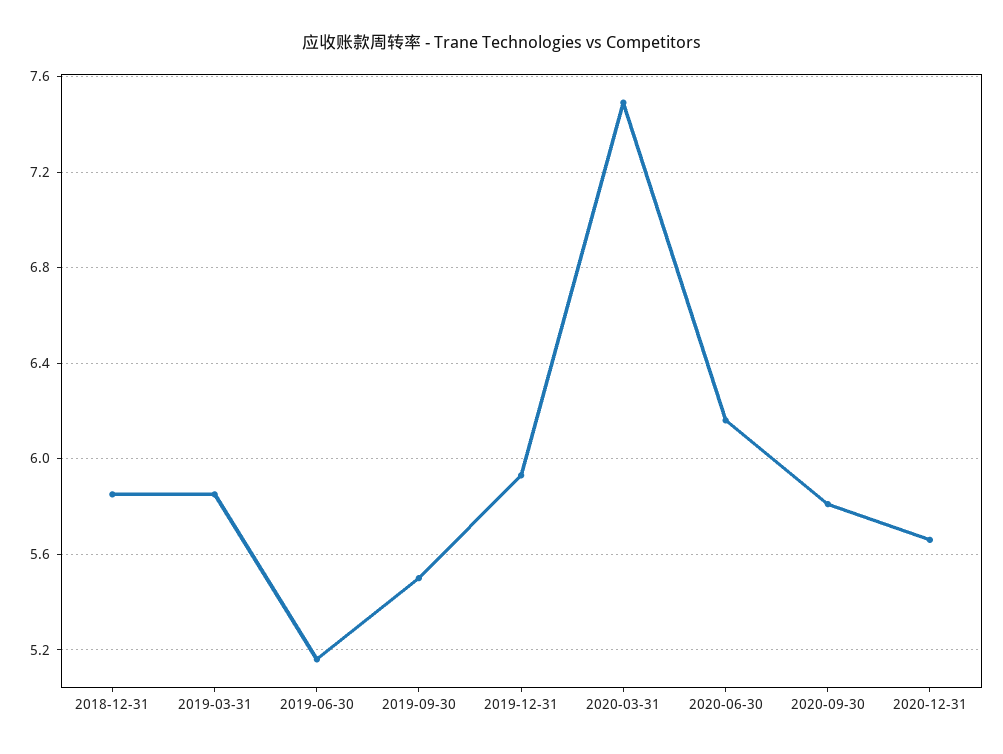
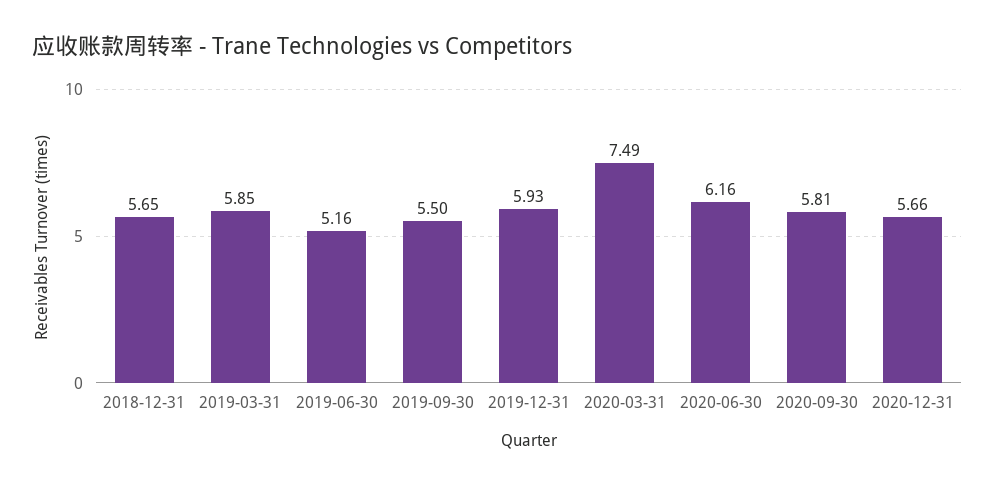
2018-12-31: 5.85 -> 5.65

